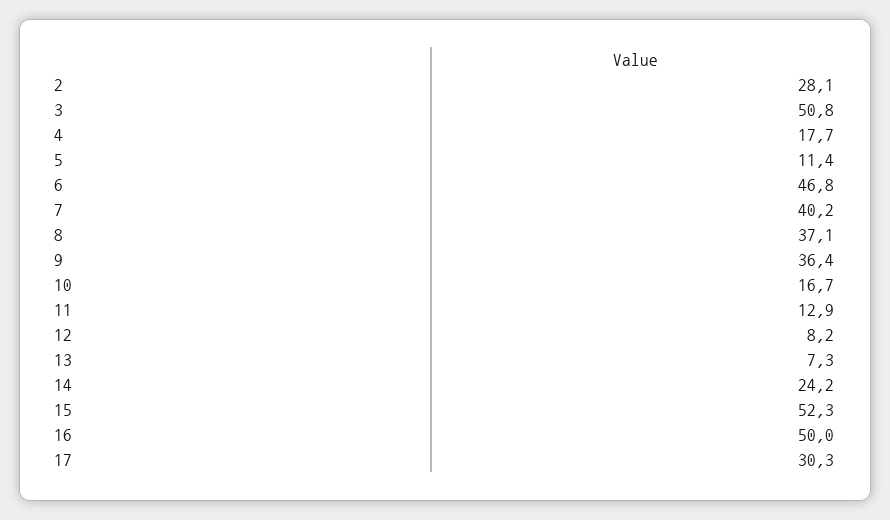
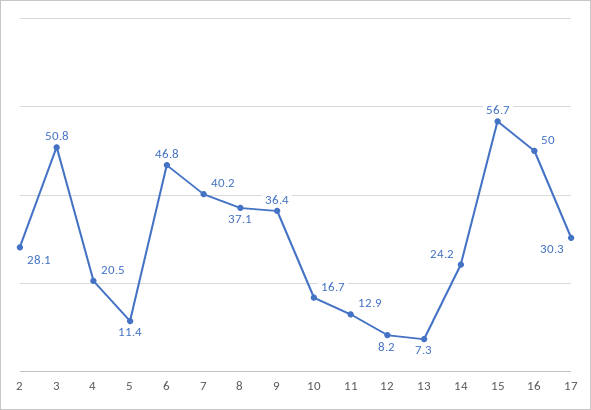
4: 17.7 -> 20.5
15: 52.3 -> 56.7

